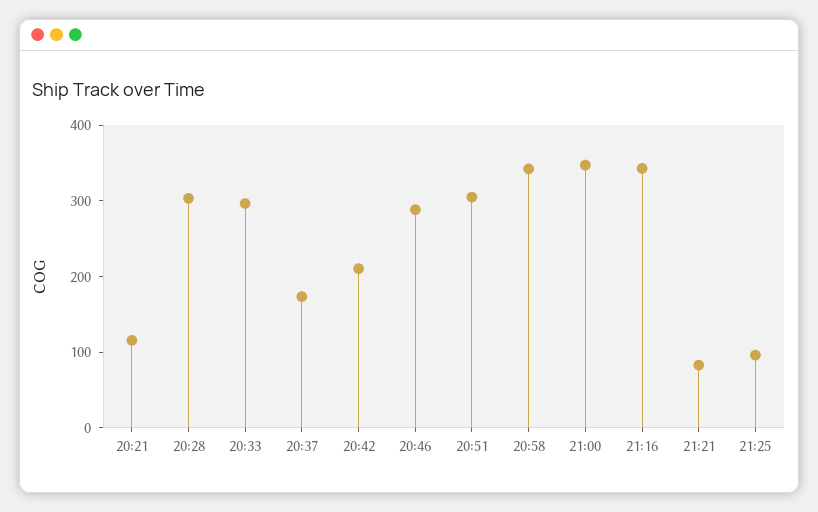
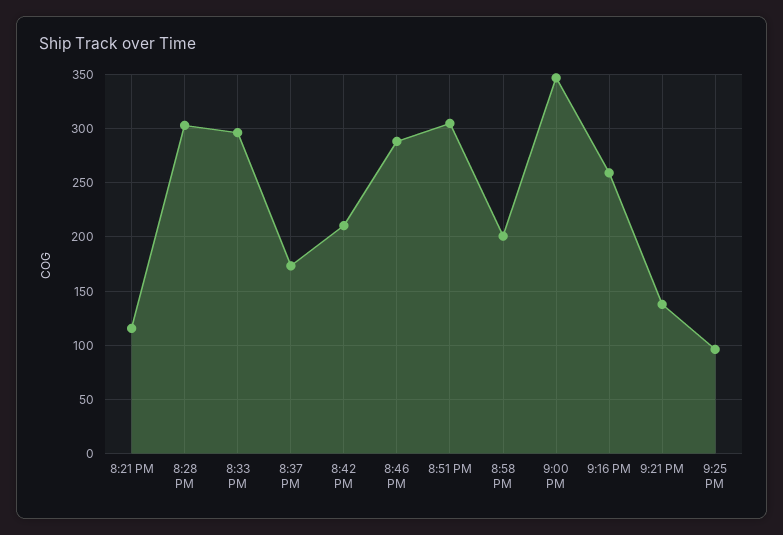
20:58: 340 -> 200
21:16: 340 -> 260
21:21: 80 -> 140

